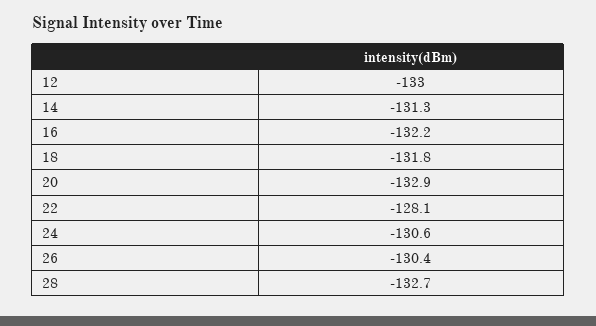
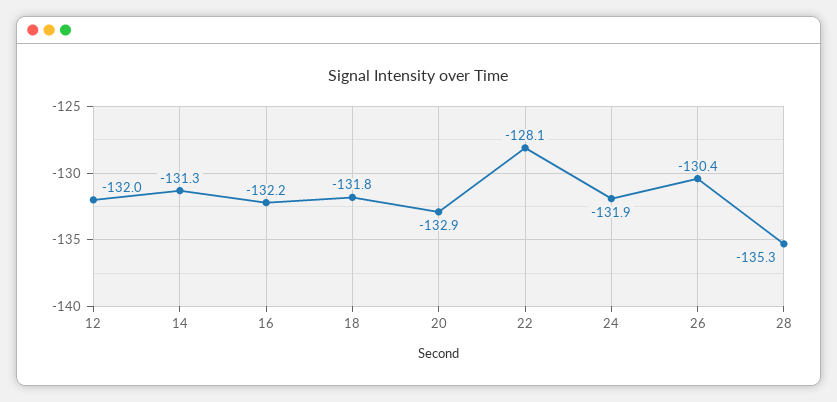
12: -133 -> -132
24: -130.6 -> -131.9
28: -132.7 -> -135.3

